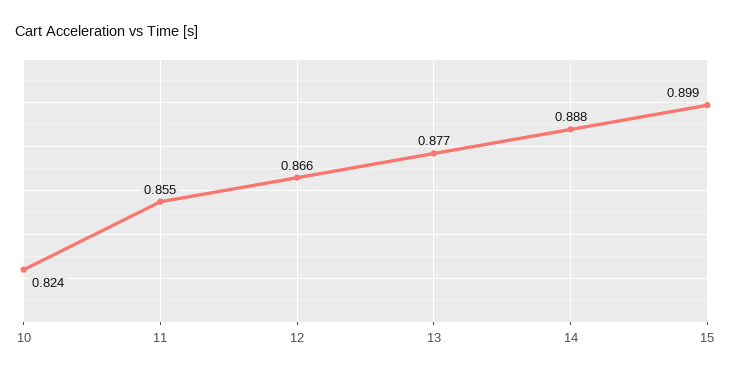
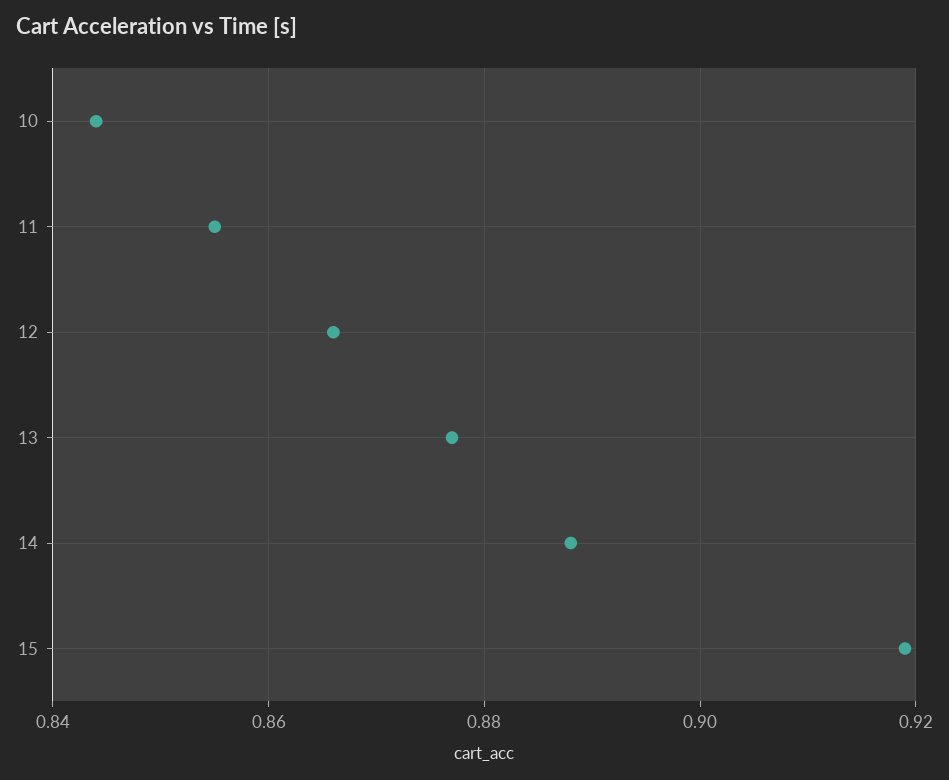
10: 0.824 -> 0.845
15: 0.899 -> 0.92

